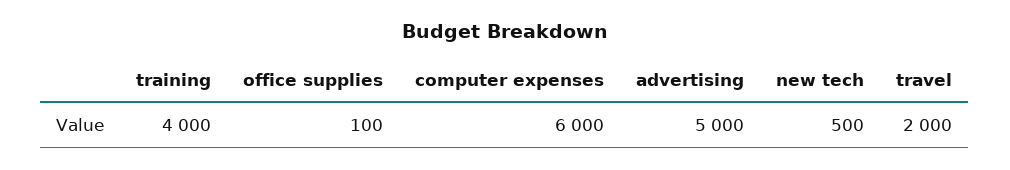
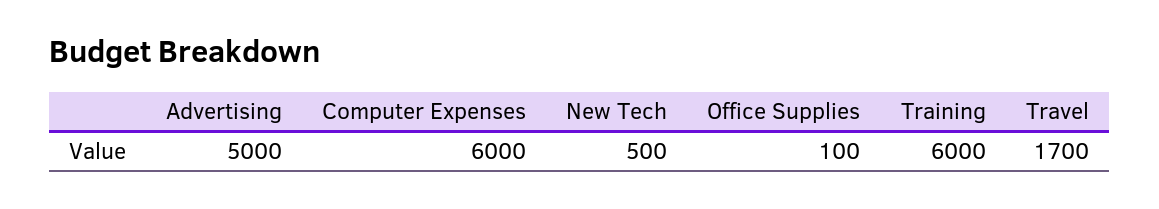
training: 4000 -> 6000
travel: 2000 -> 1700

